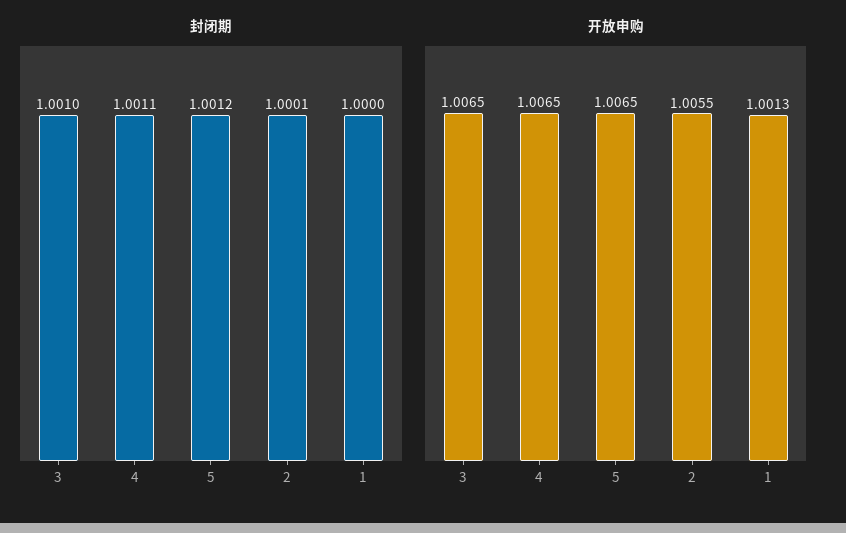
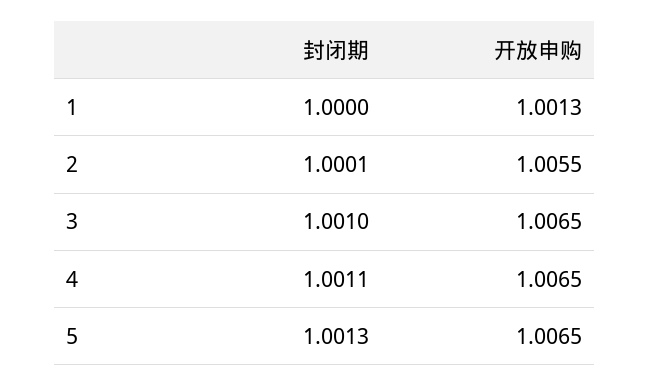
封闭期, 5: 1.0012 -> 1.0013

